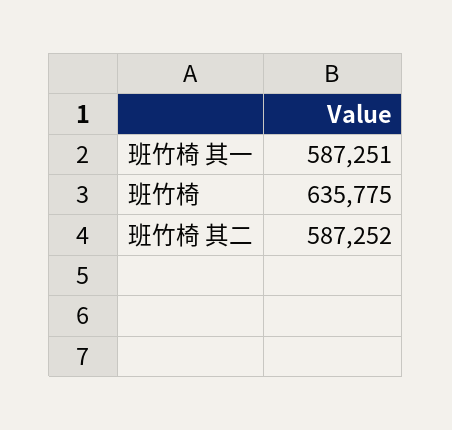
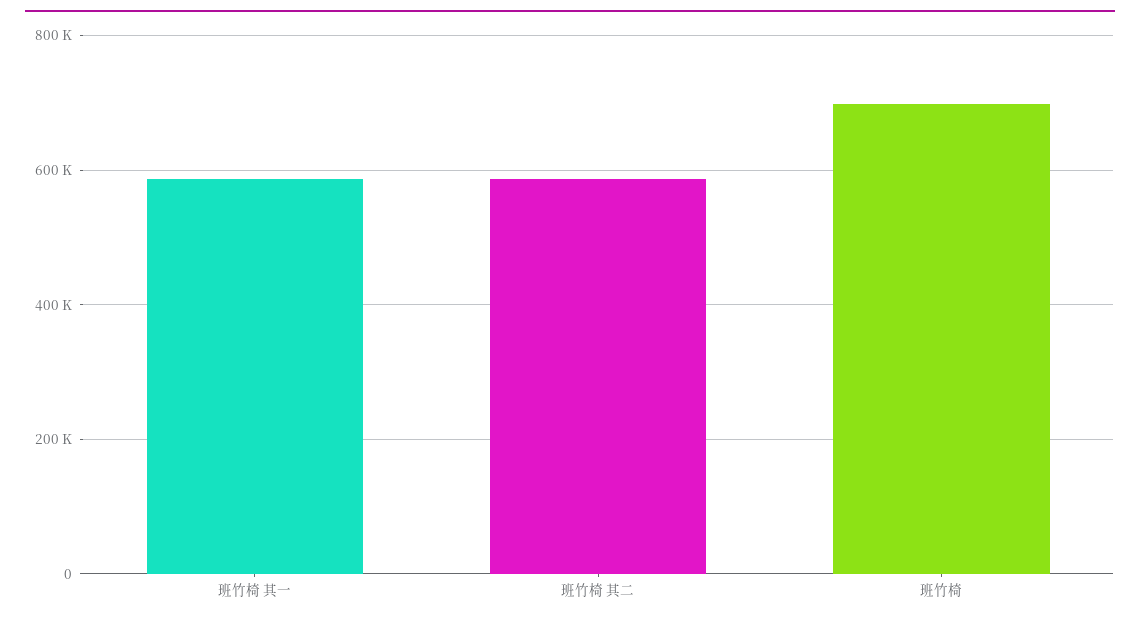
班竹椅: 635775 -> 700000

